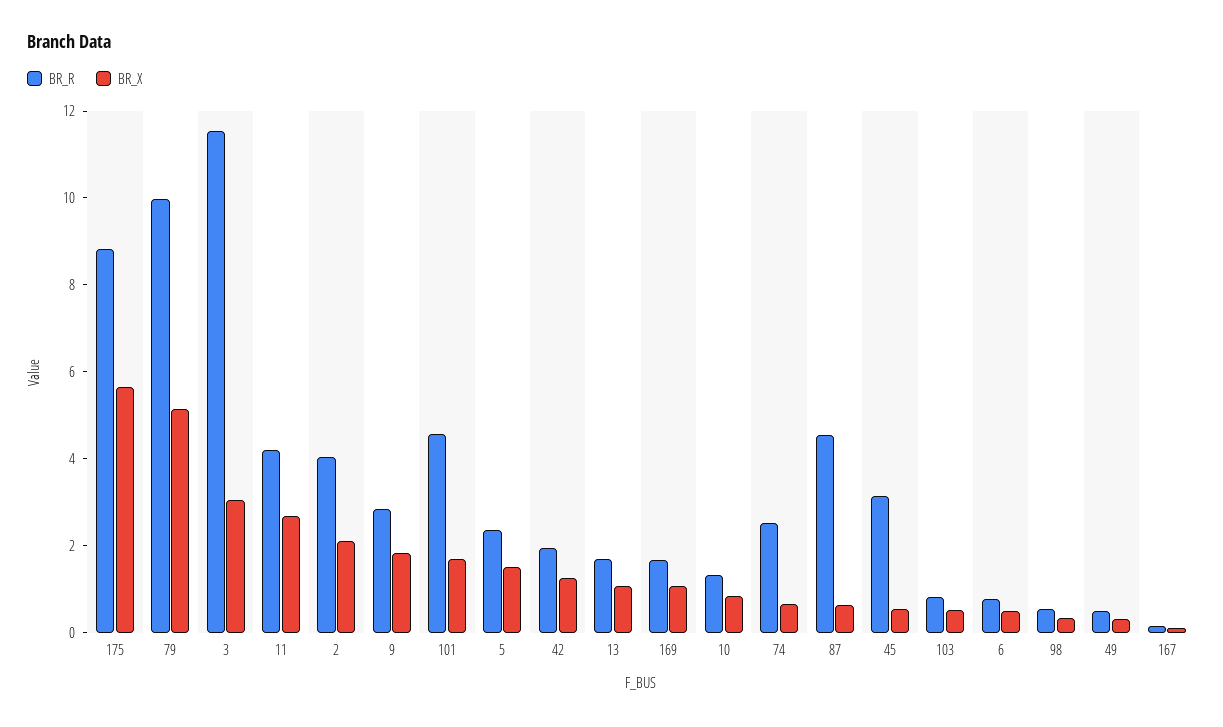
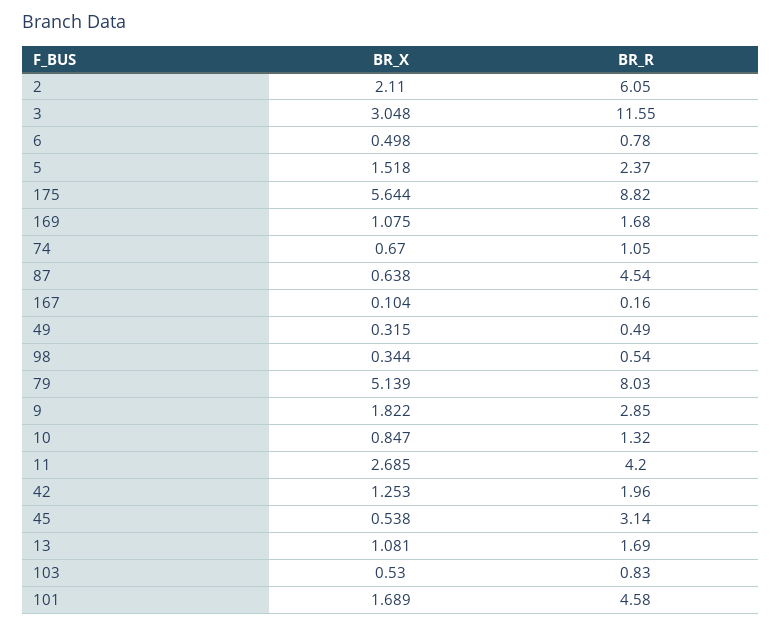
BR_R, 79: 10 -> 8.03
BR_R, 2: 4 -> 6.05
BR_R, 74: 2.5 -> 1.05

